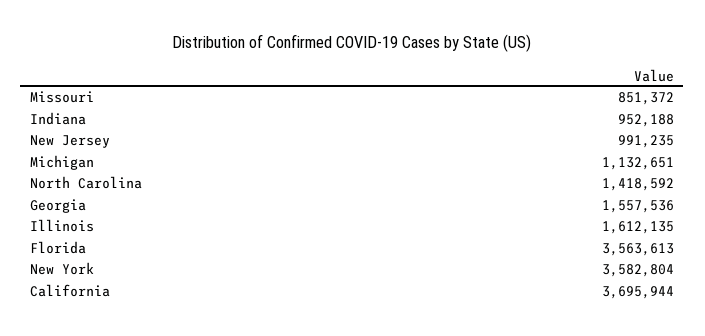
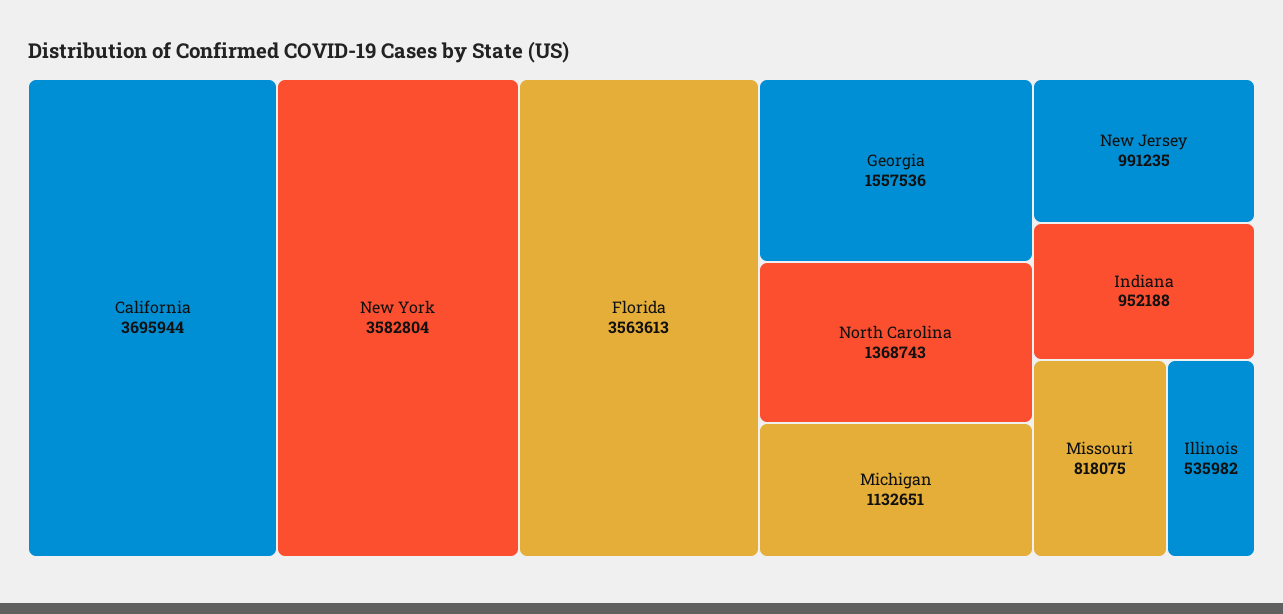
Missouri: 851372 -> 818075
North Carolina: 1418592 -> 1368743
Illinois: 1612135 -> 535982

